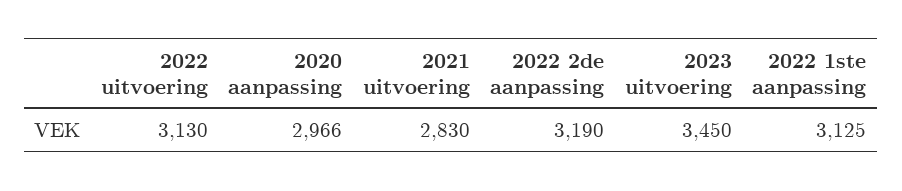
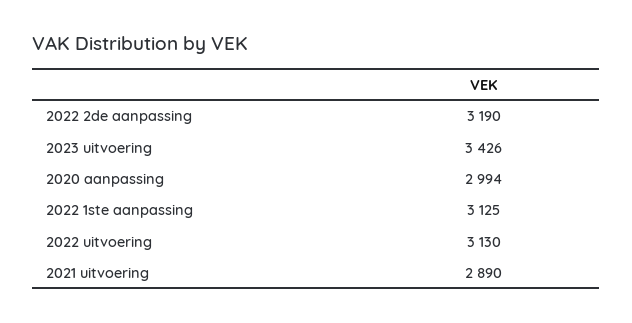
2020 aanpassing: 2966 -> 2994
2021 uitvoering: 2830 -> 2890
2023 uitvoering: 3450 -> 3426

